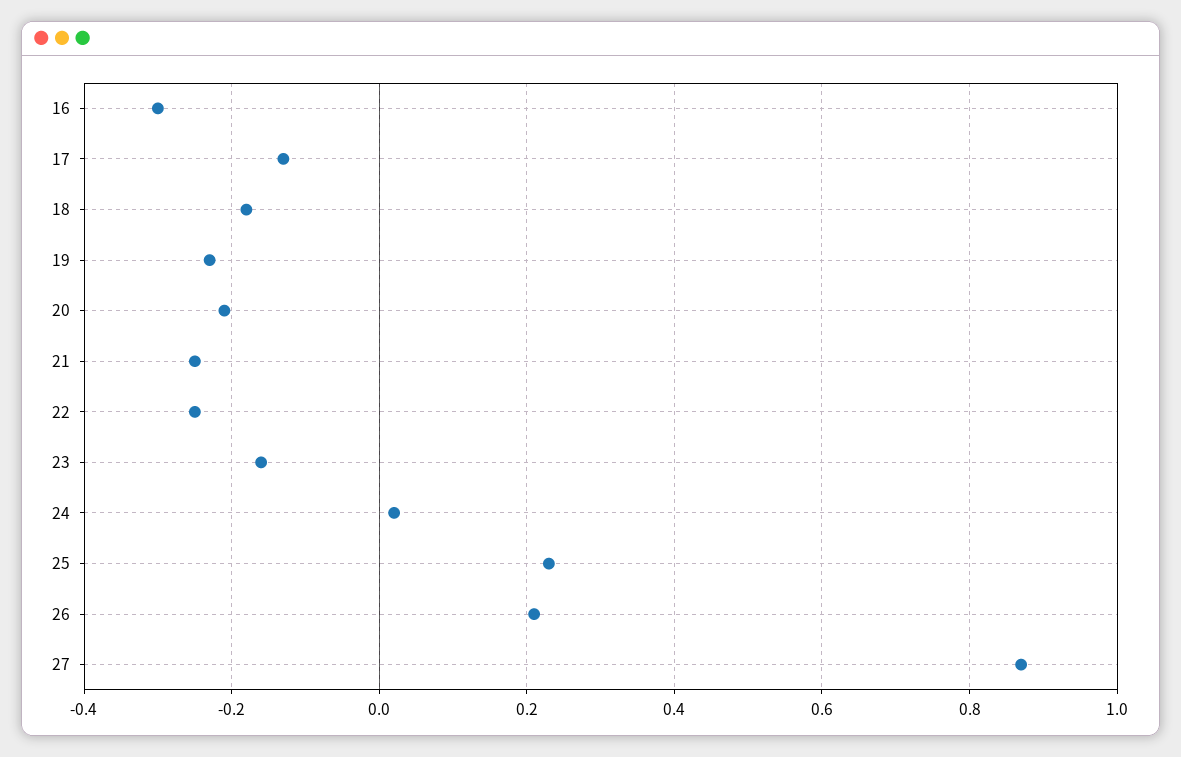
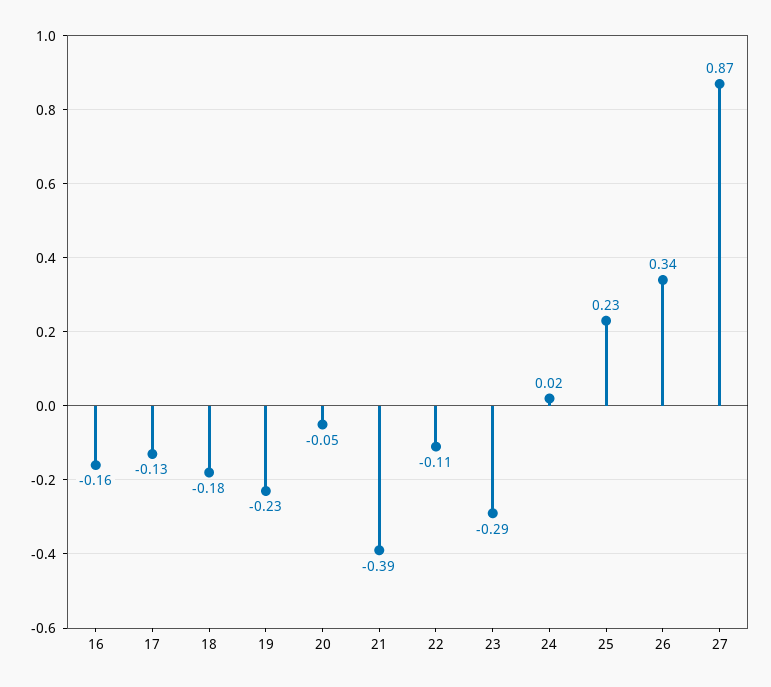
16: -0.3 -> -0.16
20: -0.2 -> -0.05
21: -0.25 -> -0.39
22: -0.25 -> -0.11
23: -0.15 -> -0.29
26: 0.2 -> 0.34

